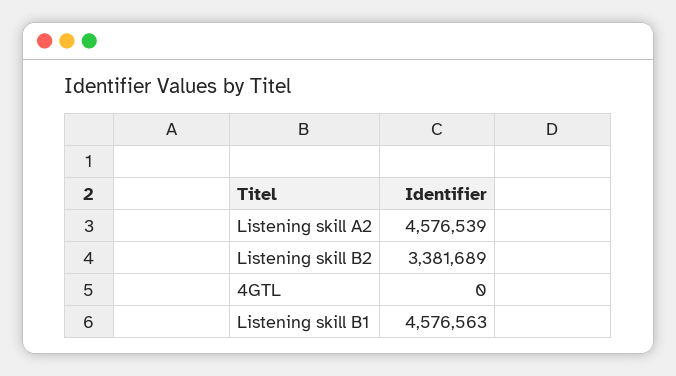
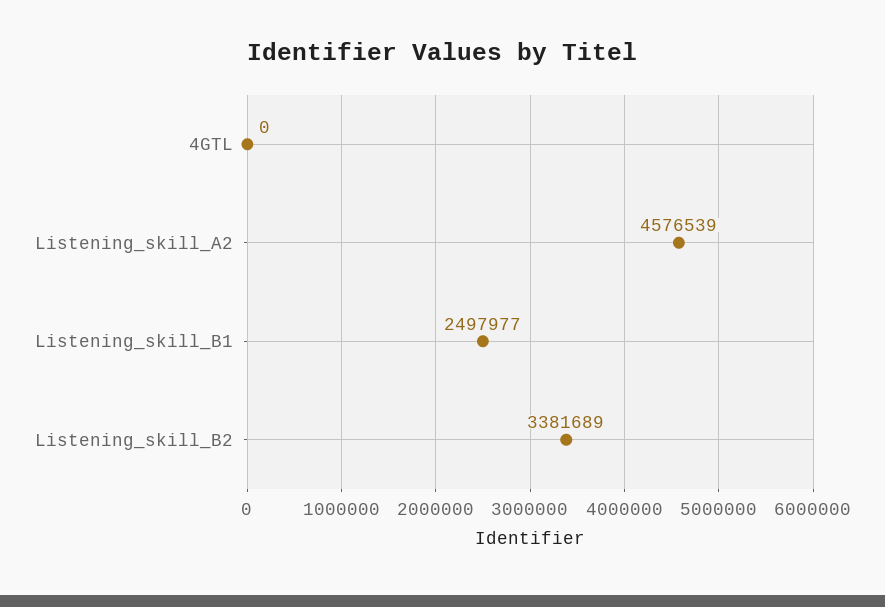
Listening skill B1: 4576563 -> 2497977

